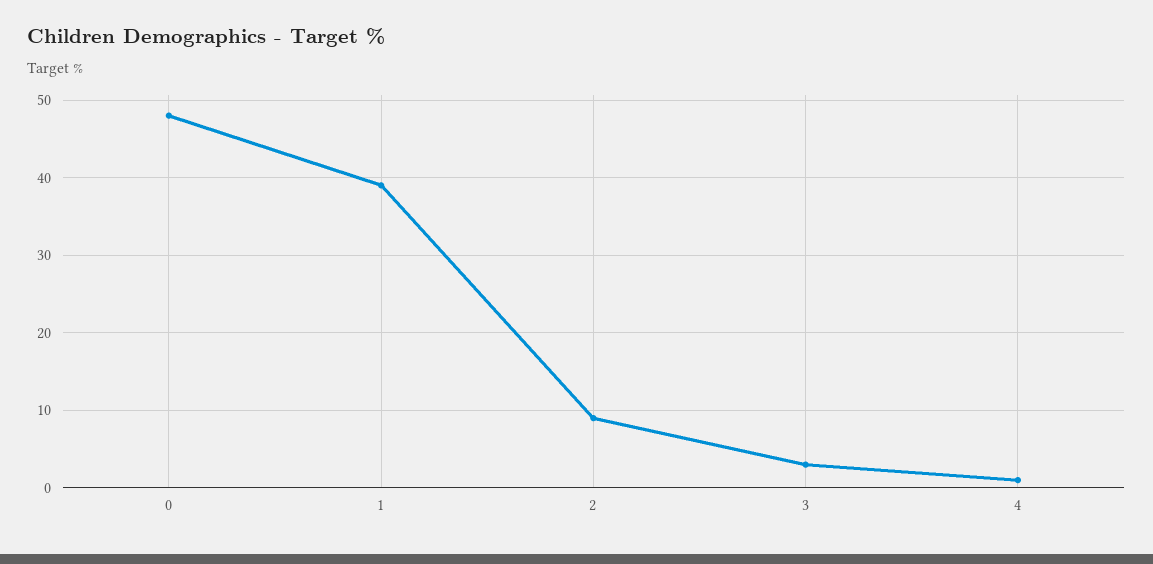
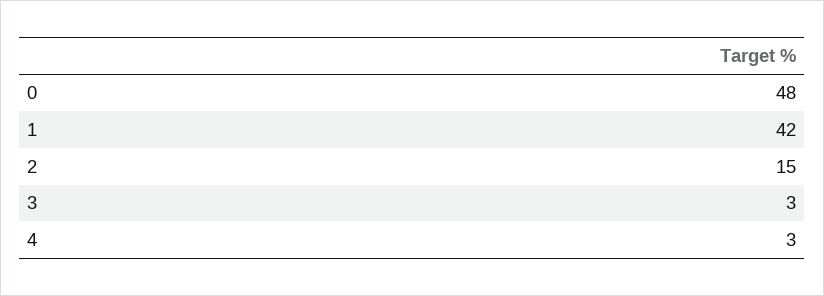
1: 39 -> 42
2: 9 -> 15
4: 1 -> 3

